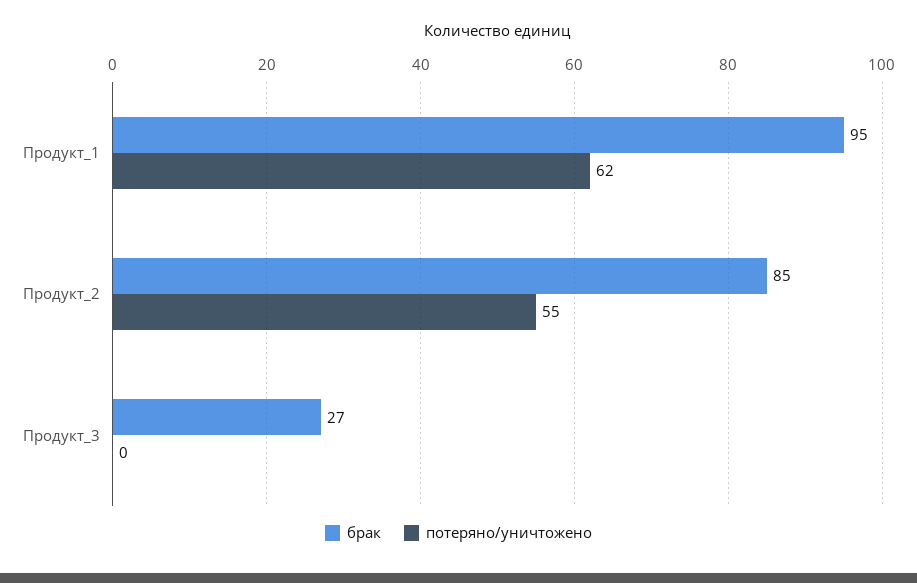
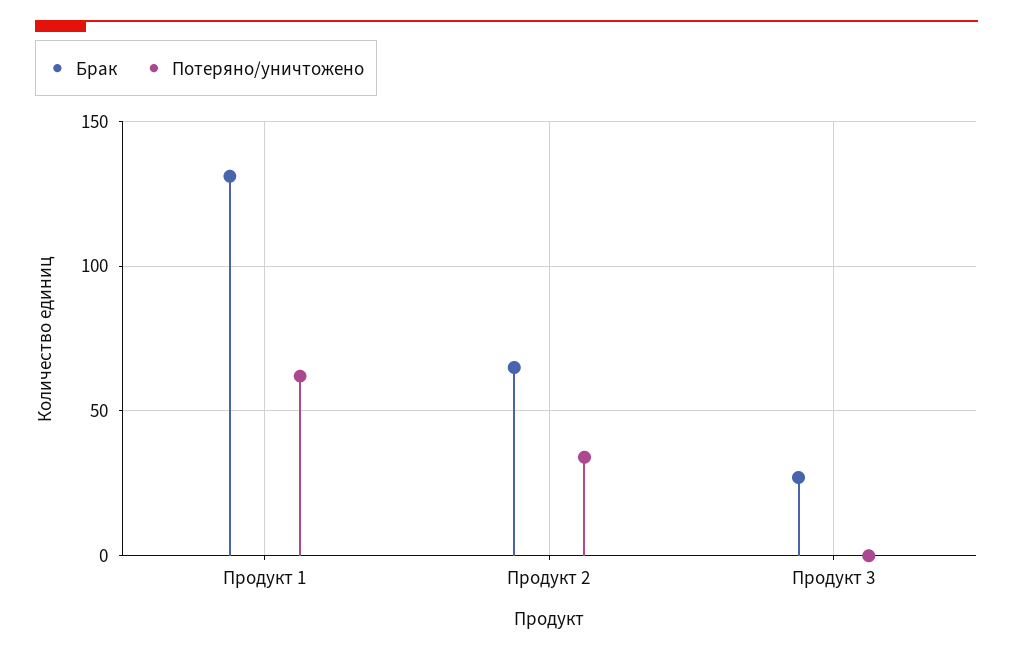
брак, Продукт_1: 95 -> 130
брак, Продукт_2: 85 -> 65
потеряно/уничтожено, Продукт_2: 55 -> 35

